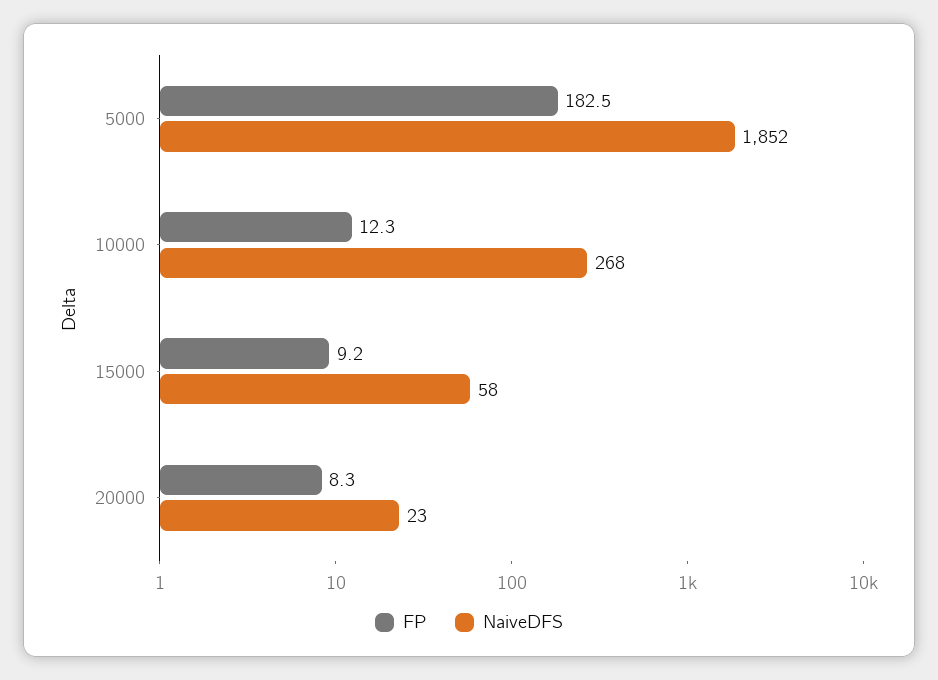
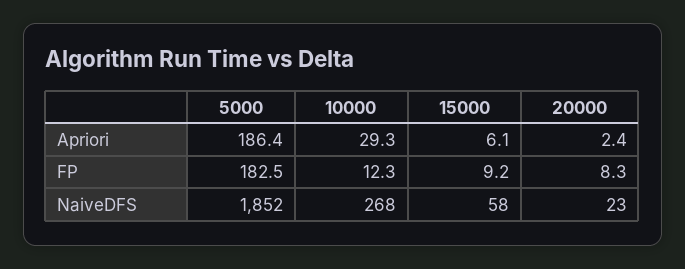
Apriori, 5000: none -> 186.4
Apriori, 10000: none -> 29.3
Apriori, 15000: none -> 6.1
Apriori, 20000: none -> 2.4

